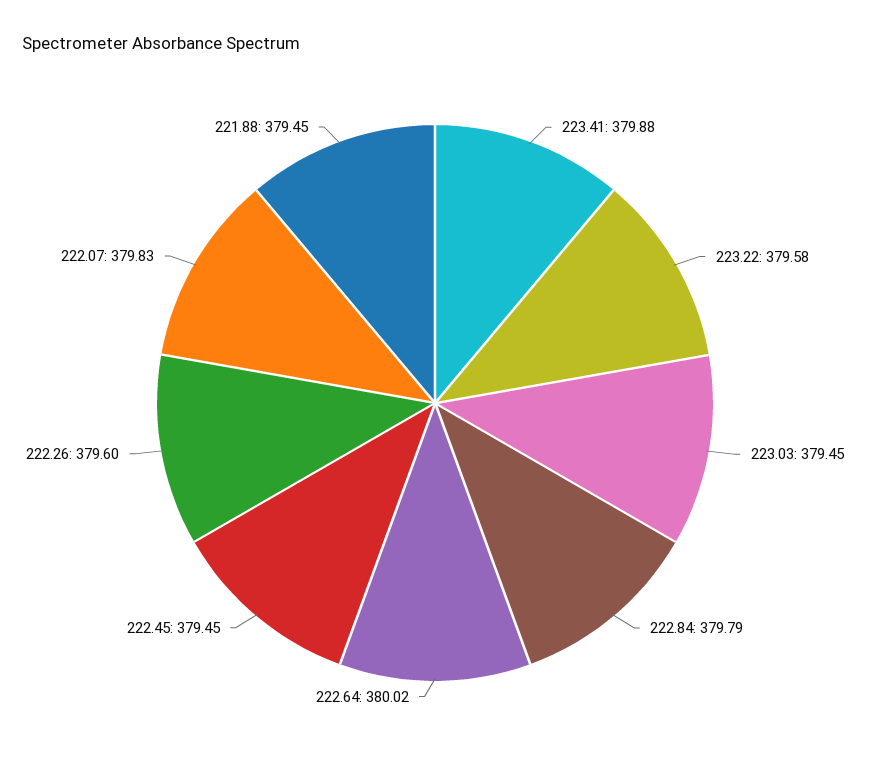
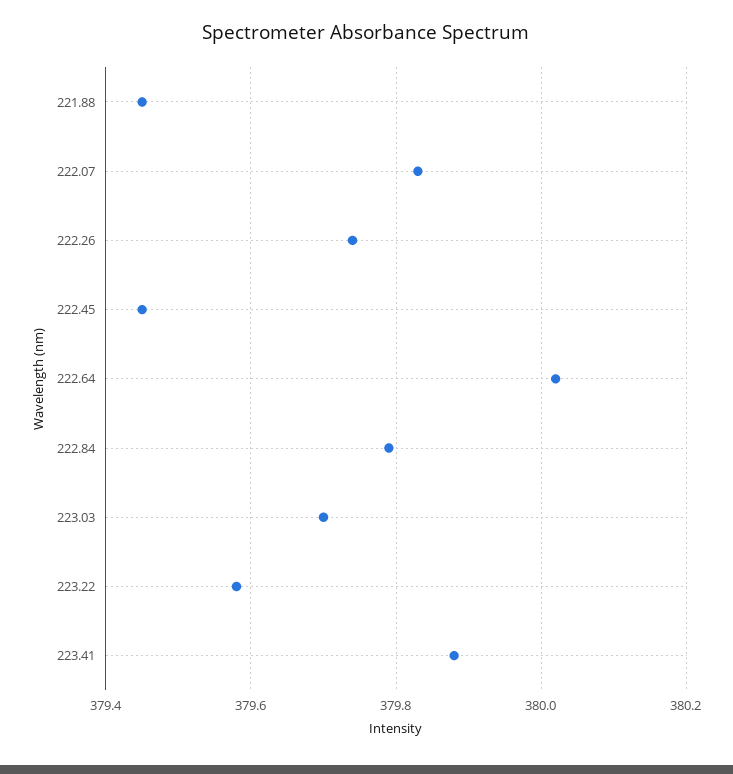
223.03: 379.45 -> 379.7
222.26: 379.6 -> 379.75

